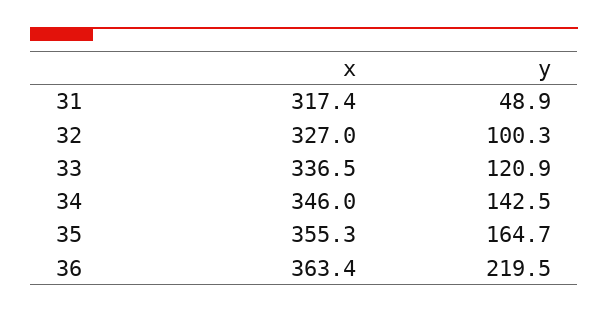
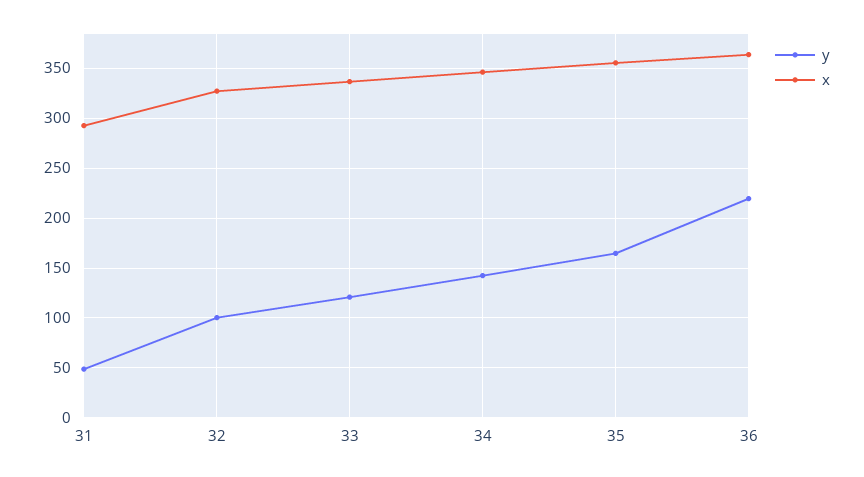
x, 31: 317.4 -> 290

